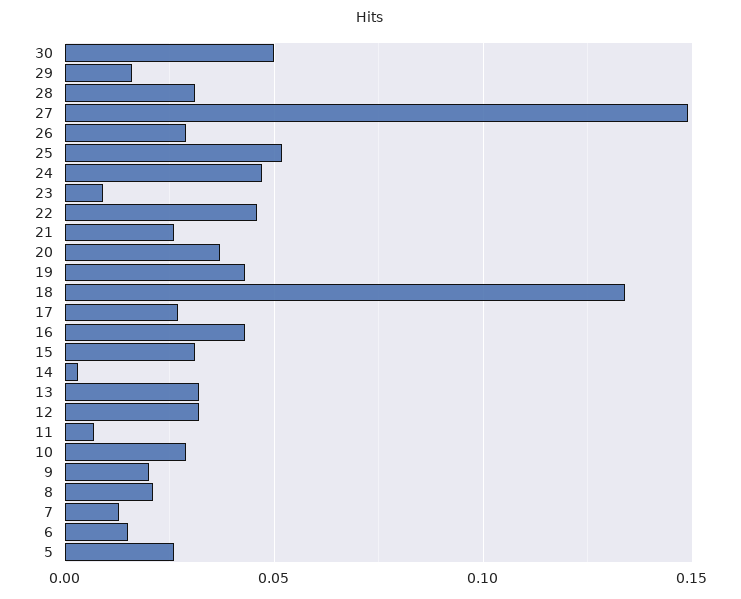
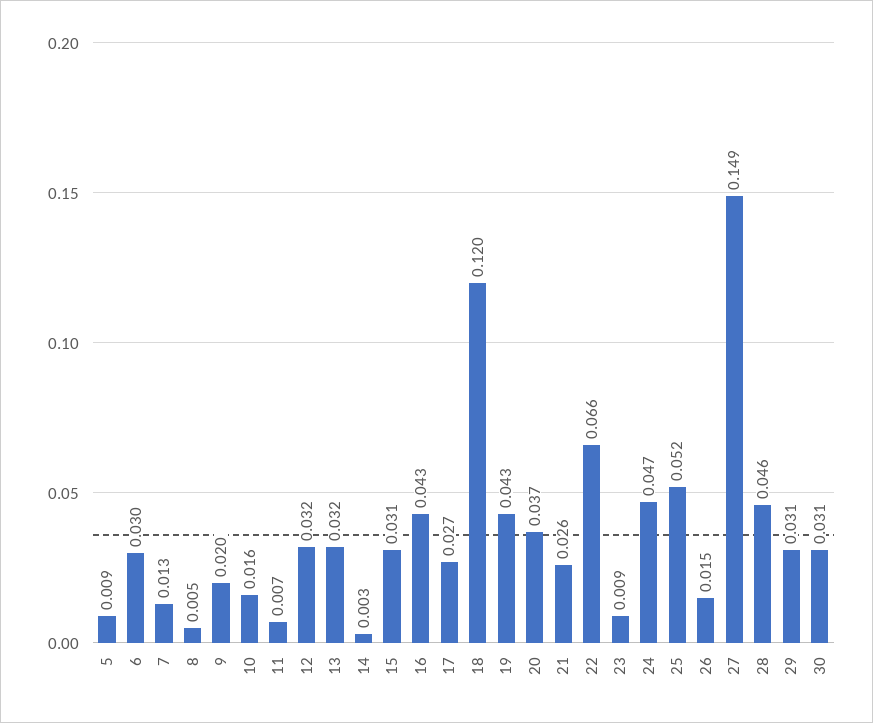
30: 0.05 -> 0.031
29: 0.015 -> 0.031
28: 0.03 -> 0.046
26: 0.03 -> 0.015
22: 0.045 -> 0.066
18: 0.135 -> 0.12
10: 0.03 -> 0.016
8: 0.02 -> 0.005
6: 0.015 -> 0.03
5: 0.025 -> 0.009

